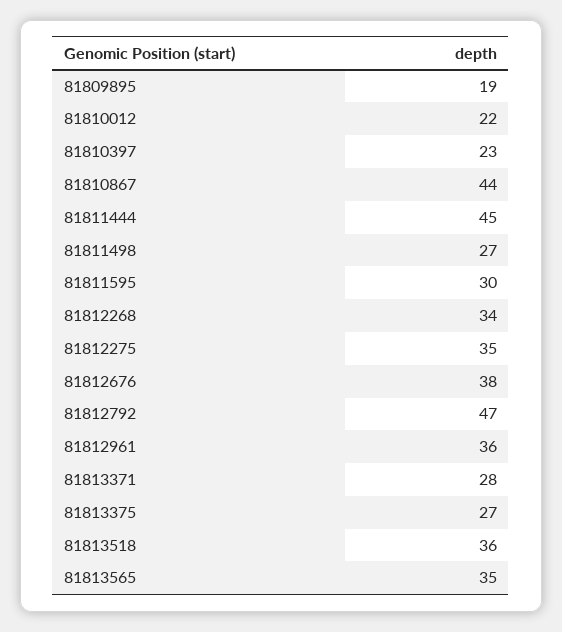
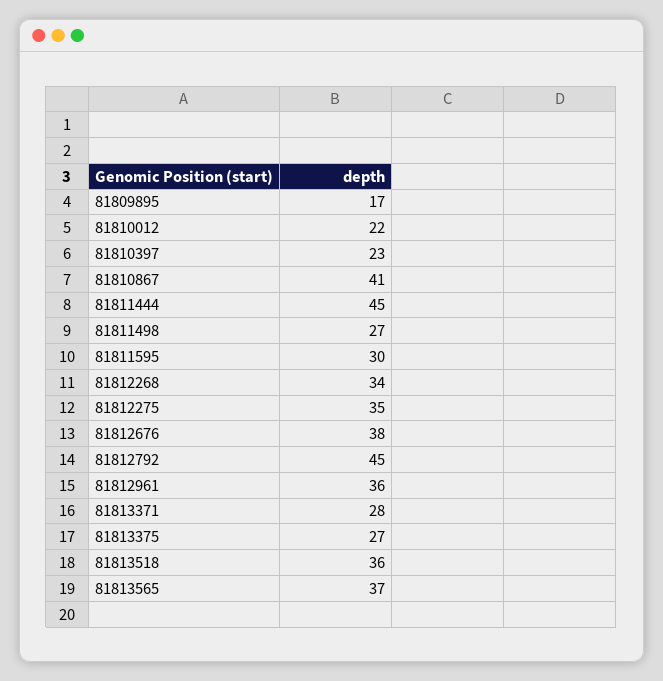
81809895: 19 -> 17
81810867: 44 -> 41
81812792: 47 -> 45
81813565: 35 -> 37

